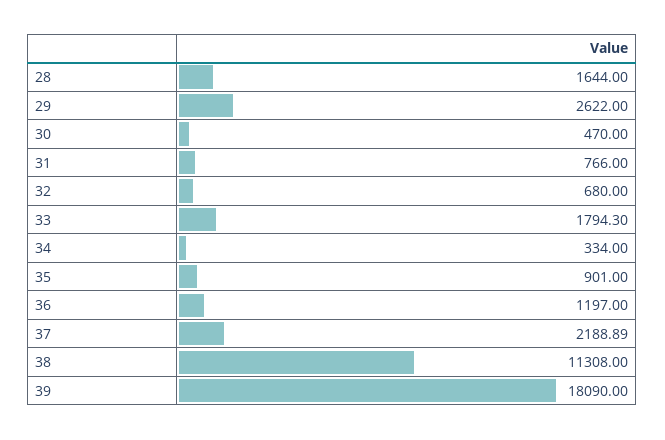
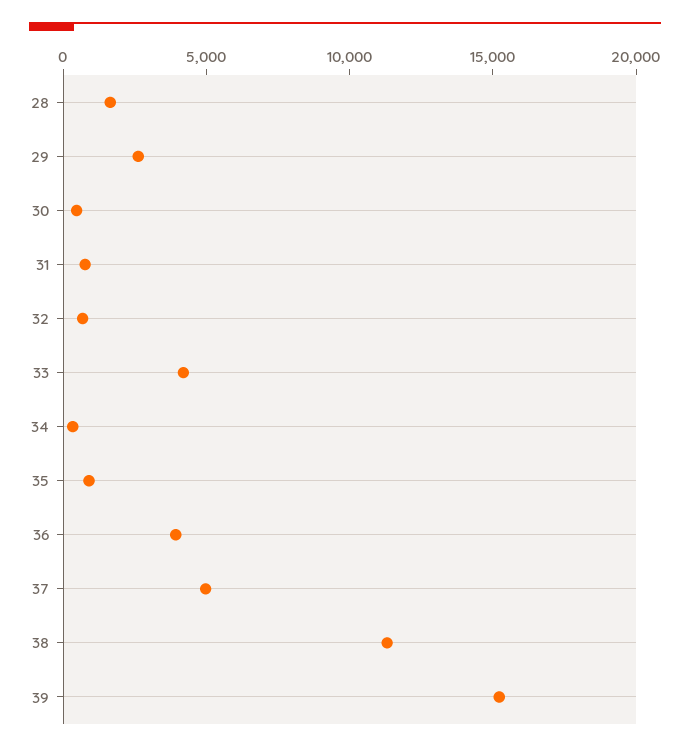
33: 1794.3 -> 4000
36: 1197 -> 4000
37: 2188.89 -> 5000
39: 18090 -> 15000

